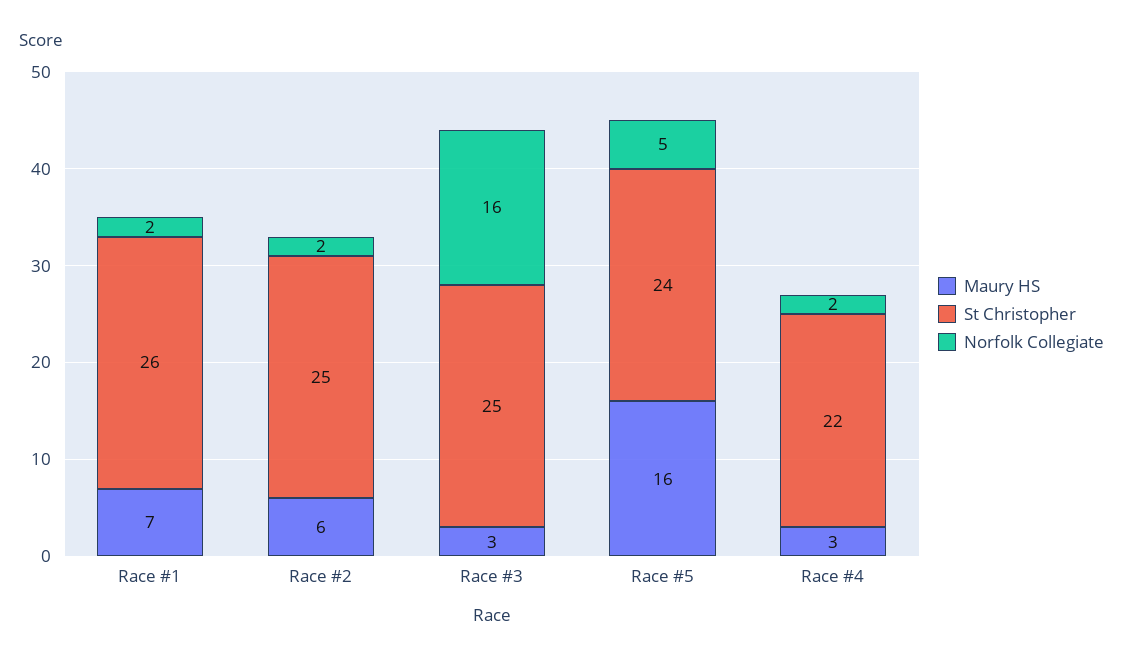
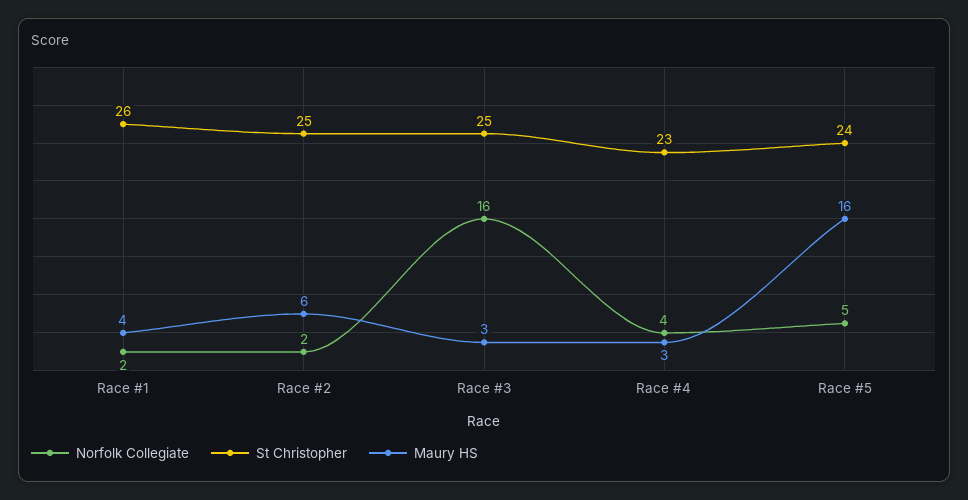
Maury HS, Race #1: 7 -> 4
St Christopher, Race #4: 22 -> 23
Norfolk Collegiate, Race #4: 2 -> 4

